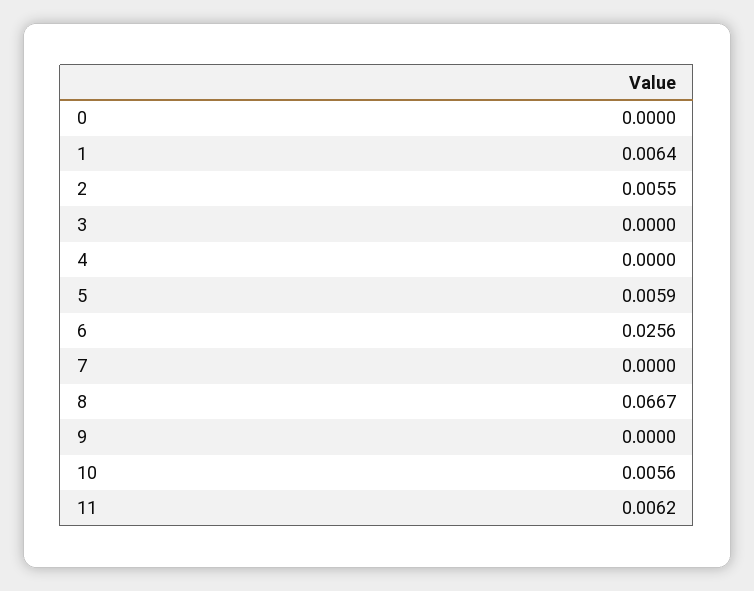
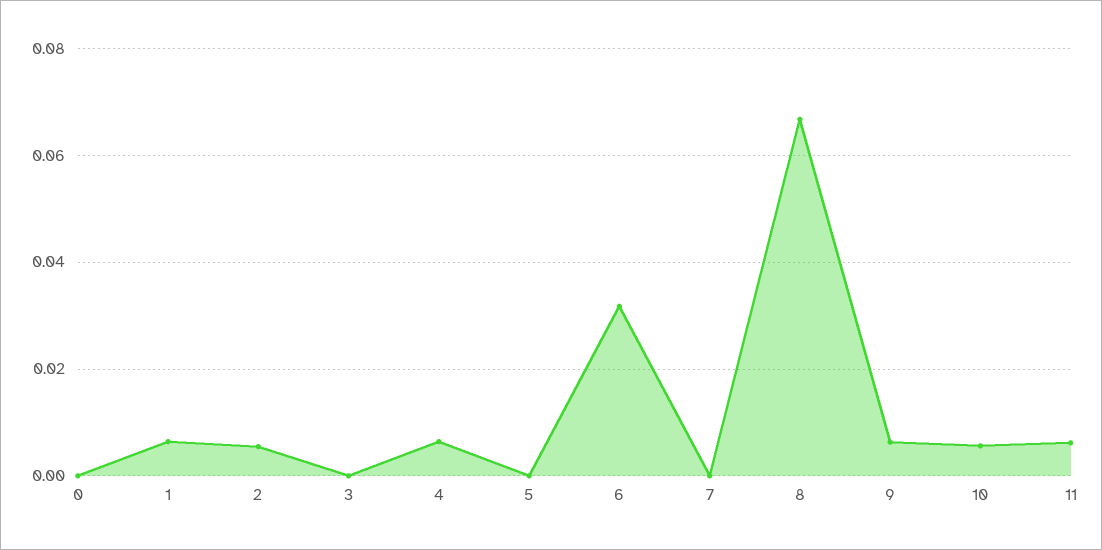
4: 0 -> 0.006
5: 0.0059 -> 0
6: 0.0256 -> 0.032
9: 0 -> 0.006

